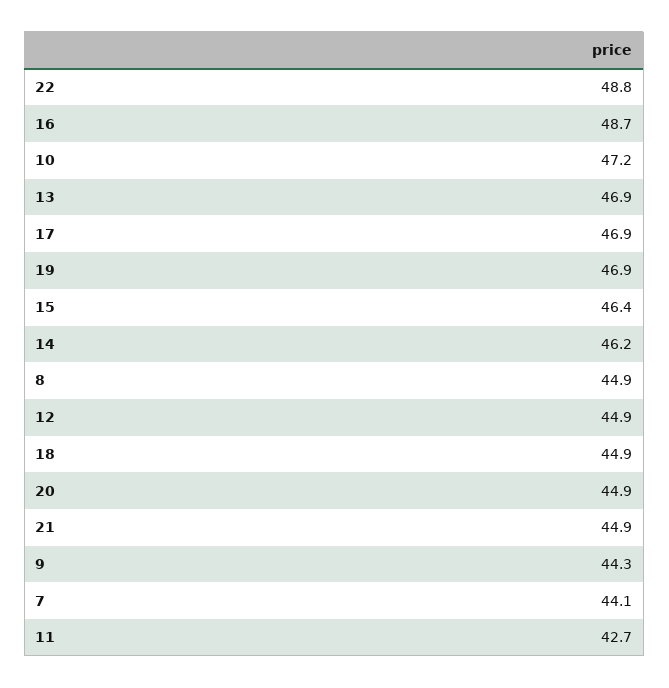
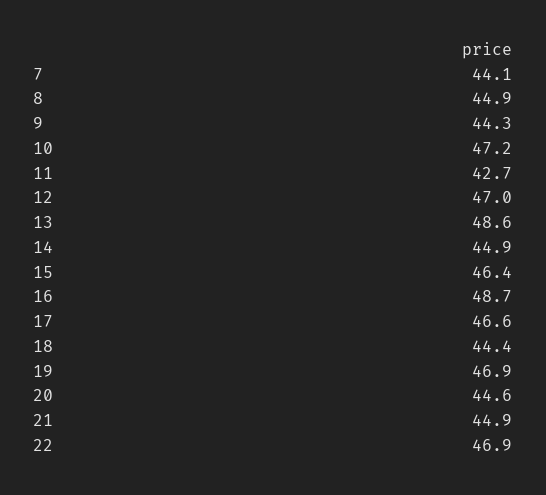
22: 48.8 -> 46.9
13: 46.9 -> 48.6
17: 46.9 -> 46.6
14: 46.2 -> 44.9
12: 44.9 -> 47
18: 44.9 -> 44.4
20: 44.9 -> 44.6

